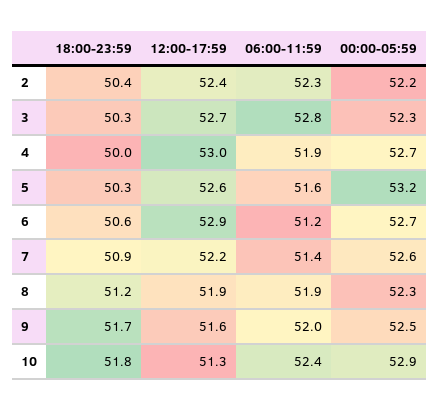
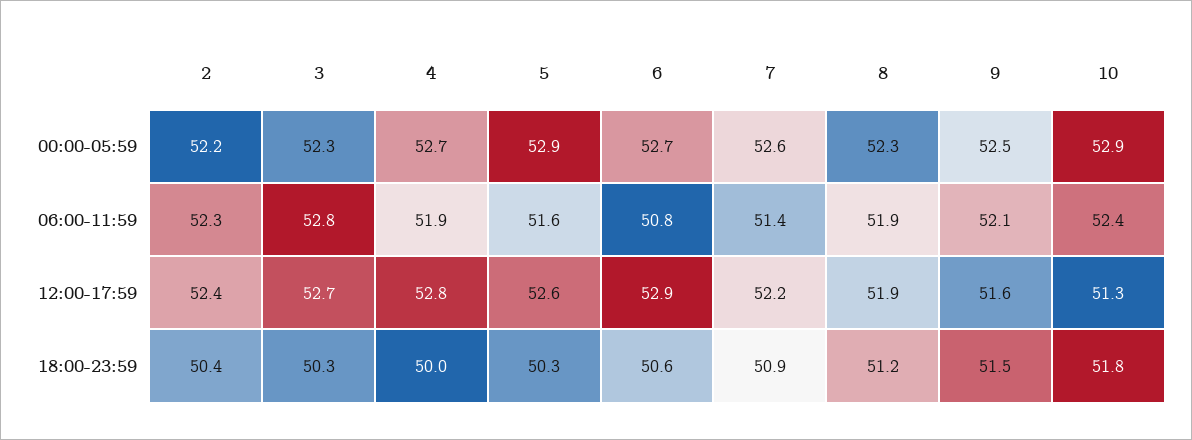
12:00-17:59, 4: 53 -> 52.8
00:00-05:59, 5: 53.2 -> 52.9
06:00-11:59, 6: 51.2 -> 50.8
18:00-23:59, 9: 51.7 -> 51.5
06:00-11:59, 9: 52 -> 52.1

